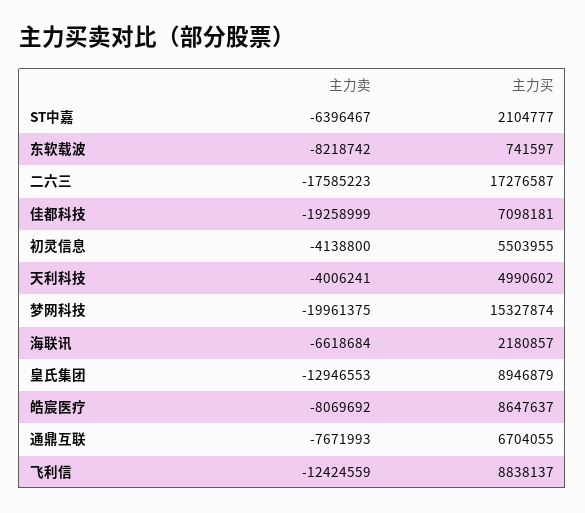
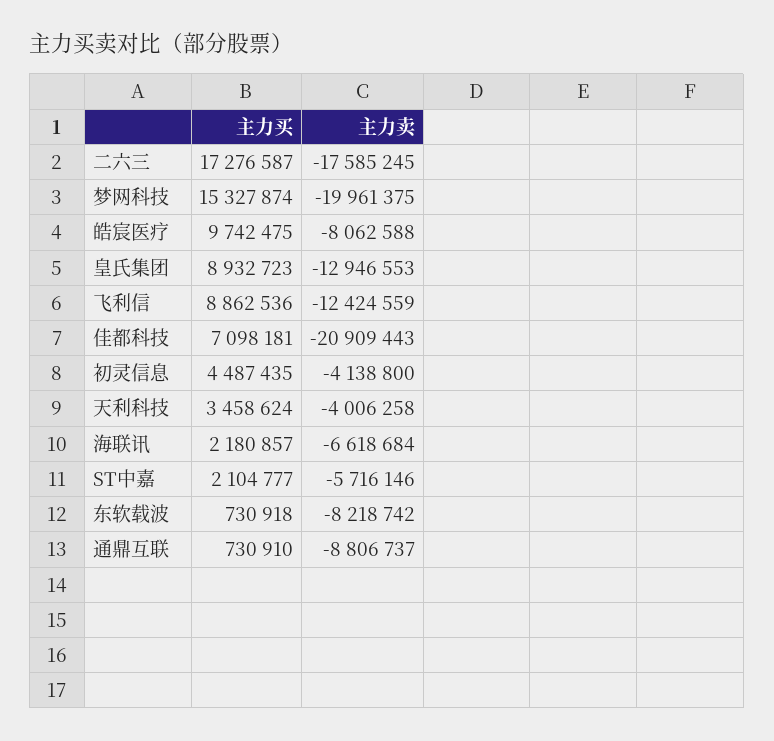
主力卖, ST中嘉: -6396467 -> -5716146
主力买, 东软载波: 741597 -> 730918
主力卖, 二六三: -17585223 -> -17585245
主力卖, 佳都科技: -19258999 -> -20909443
主力买, 初灵信息: 5503955 -> 4487435
主力卖, 天利科技: -4006241 -> -4006258
主力买, 天利科技: 4990602 -> 3458624
主力买, 皇氏集团: 8946879 -> 8932723
主力卖, 皓宸医疗: -8069692 -> -8062588
主力买, 皓宸医疗: 8647637 -> 9742475
主力卖, 通鼎互联: -7671993 -> -8806737
主力买, 通鼎互联: 6704055 -> 730910
主力买, 飞利信: 8838137 -> 8862536

